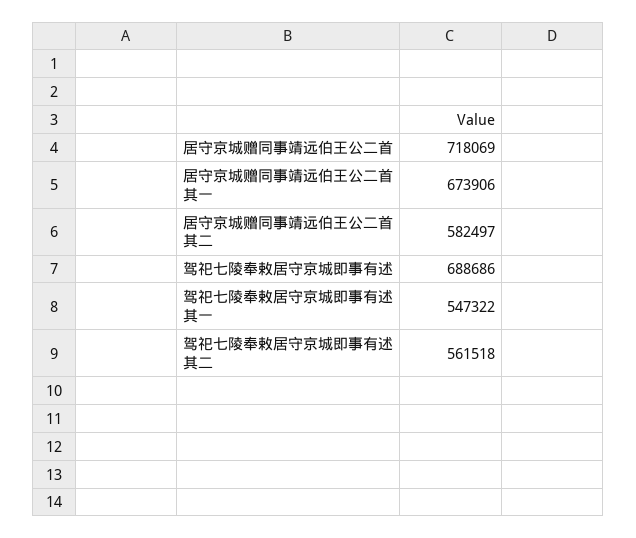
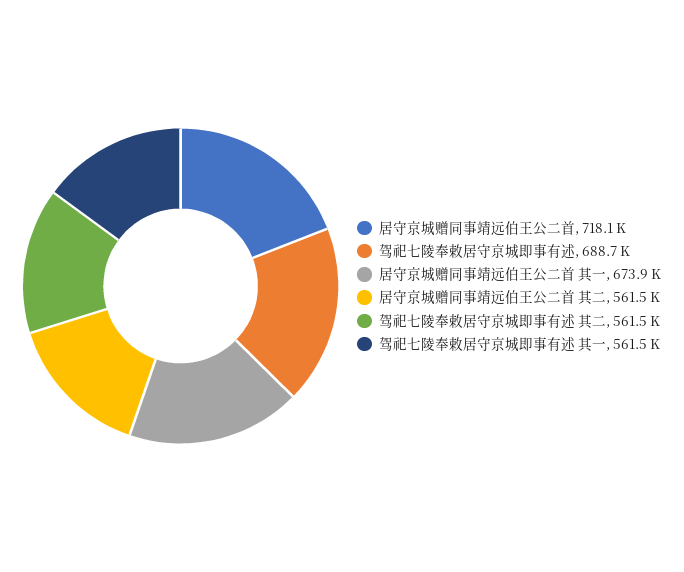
居守京城赠同事靖远伯王公二首 其二: 582497 -> 561500
驾祀七陵奉敕居守京城即事有述 其一: 547322 -> 561500

